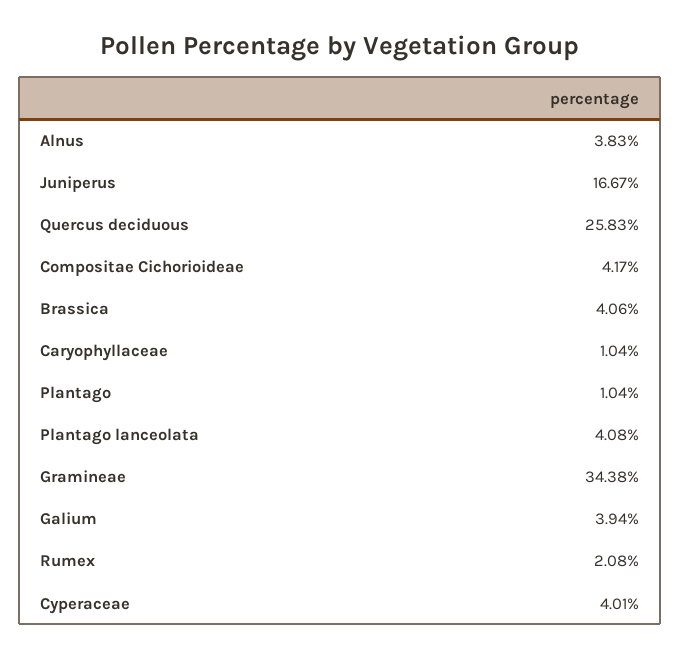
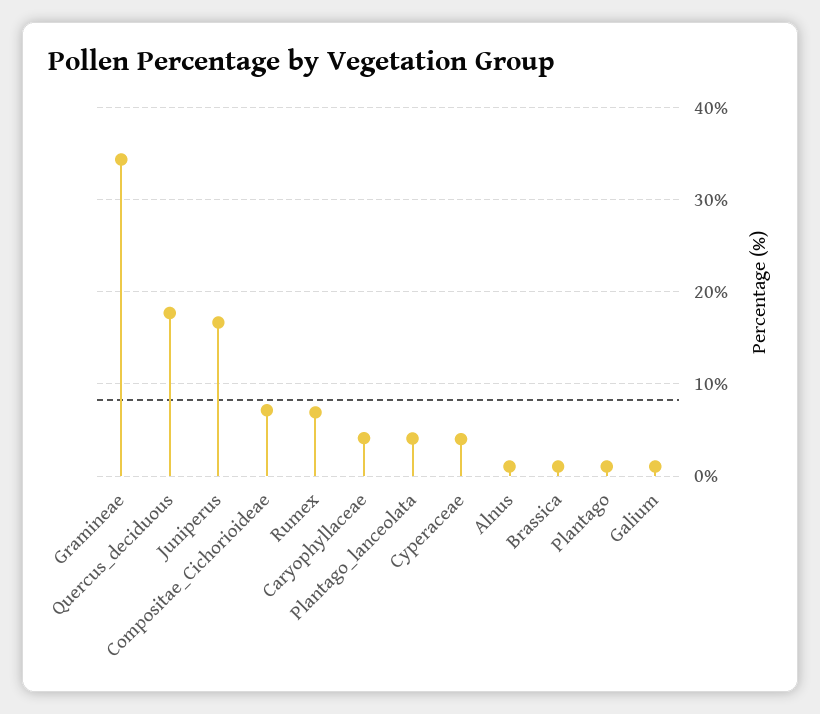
Alnus: 3.83 -> 1
Quercus deciduous: 25.83 -> 18
Compositae Cichorioideae: 4.17 -> 7
Brassica: 4.06 -> 1
Caryophyllaceae: 1.04 -> 4
Galium: 3.94 -> 1
Rumex: 2.08 -> 7

